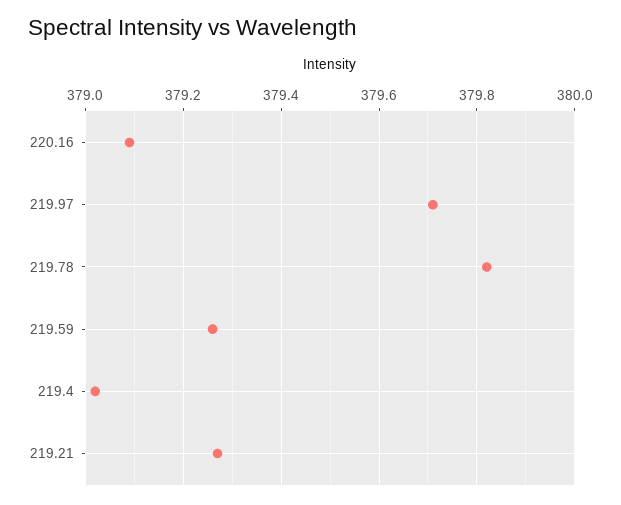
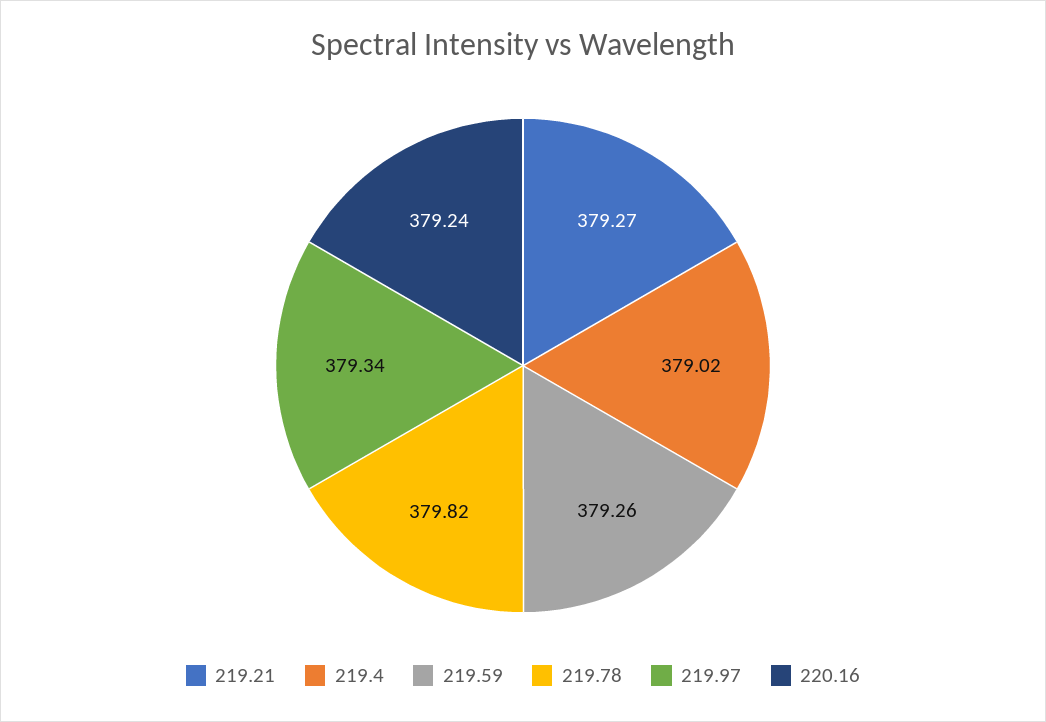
220.16: 379.1 -> 379.24
219.97: 379.7 -> 379.34

